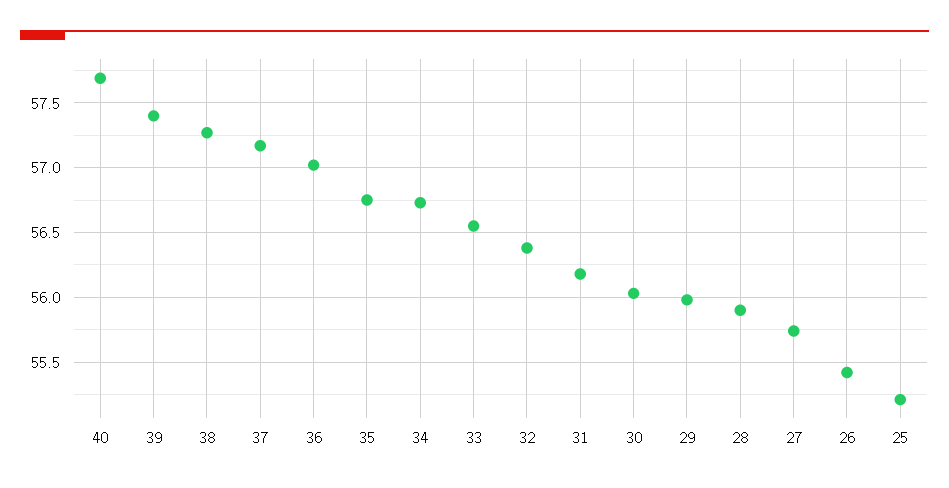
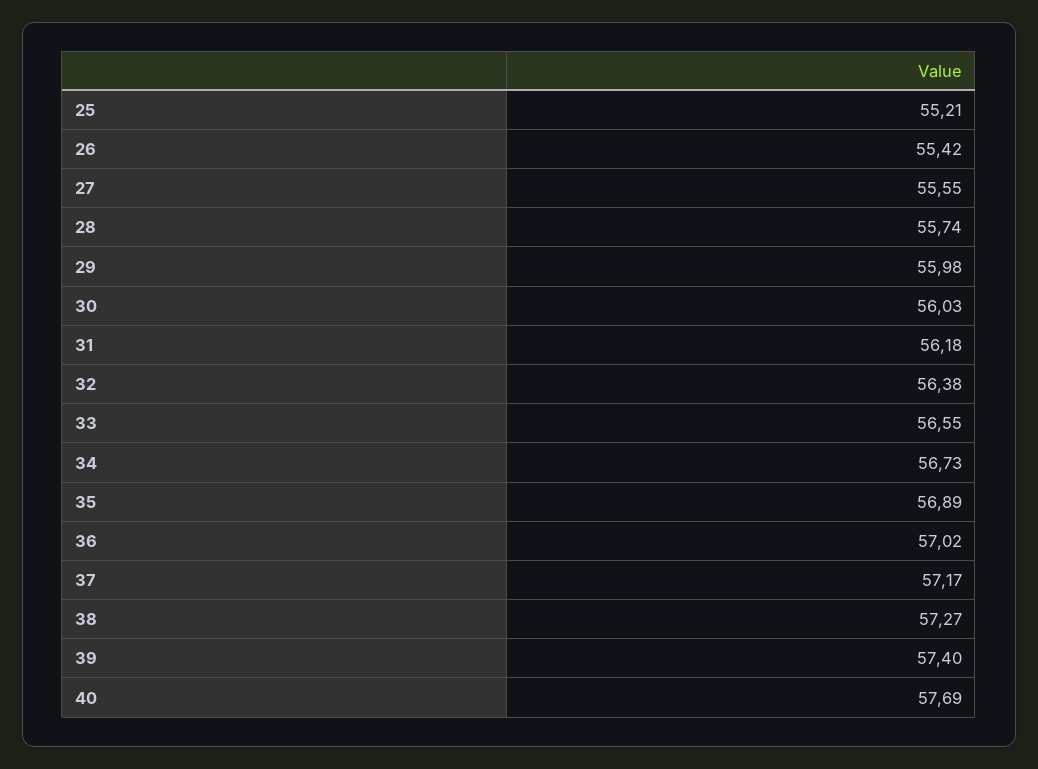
35: 56.75 -> 56.89
28: 55.9 -> 55.74
27: 55.75 -> 55.55

